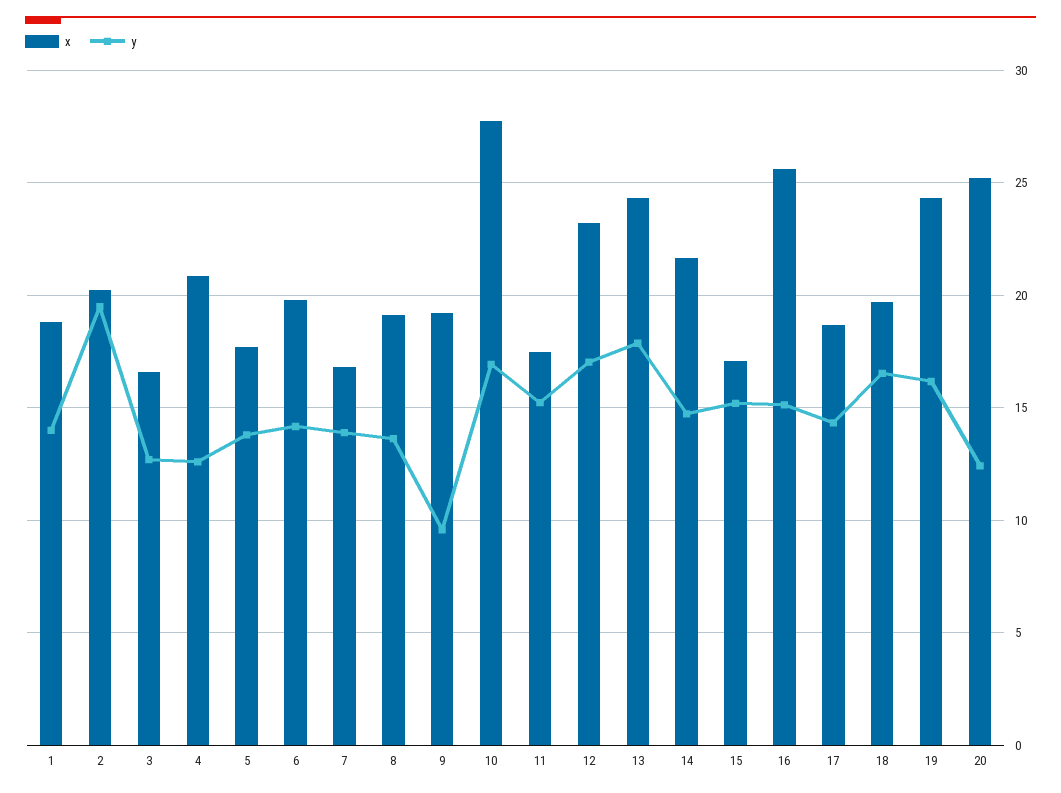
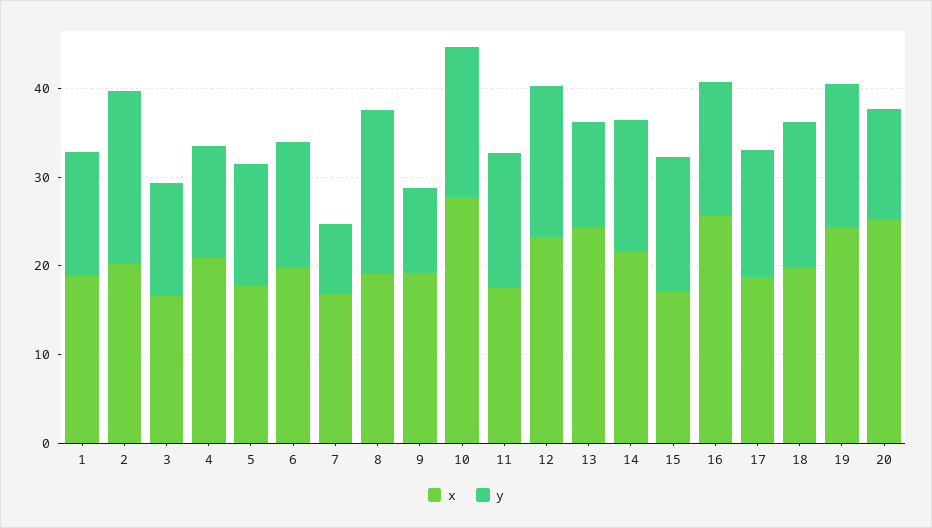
y, 7: 14 -> 8
y, 8: 13.5 -> 18
y, 13: 18 -> 12

